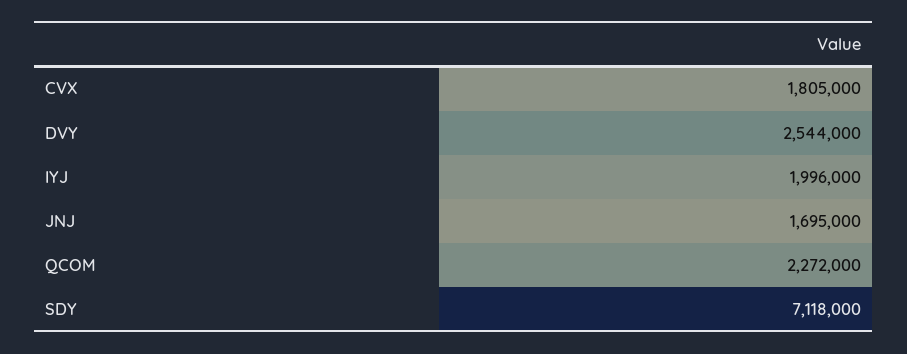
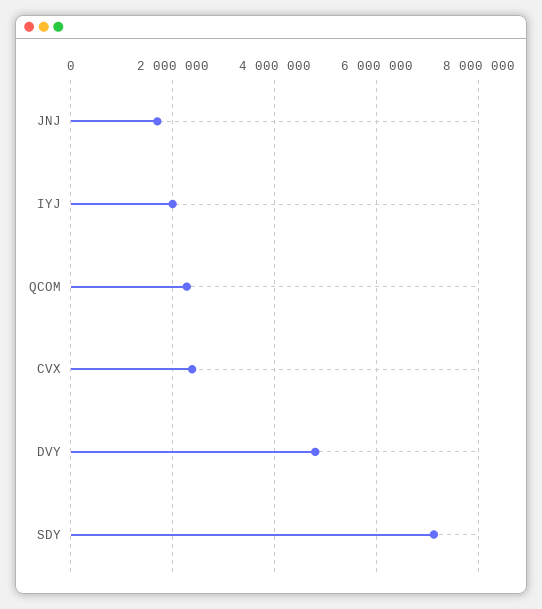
CVX: 1805000 -> 2400000
DVY: 2544000 -> 4800000

